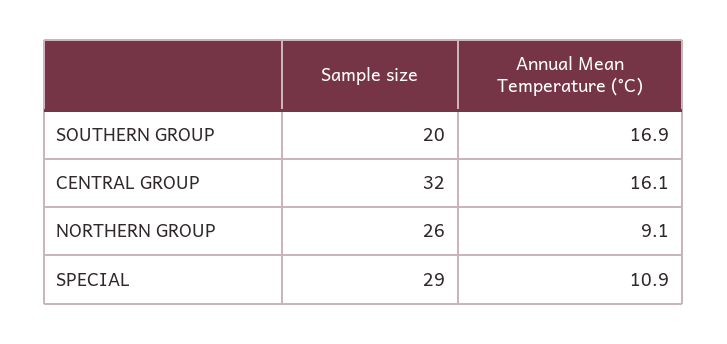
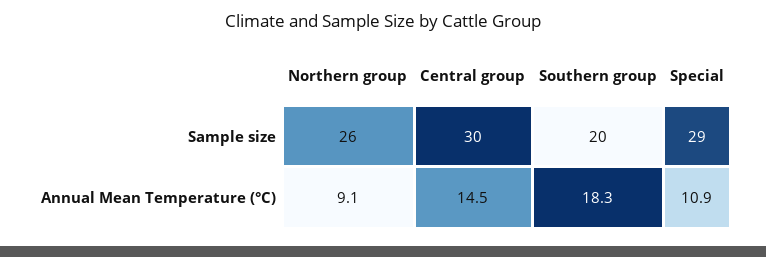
Annual Mean Temperature (°C), SOUTHERN GROUP: 16.9 -> 18.3
Sample size, CENTRAL GROUP: 32 -> 30
Annual Mean Temperature (°C), CENTRAL GROUP: 16.1 -> 14.5

